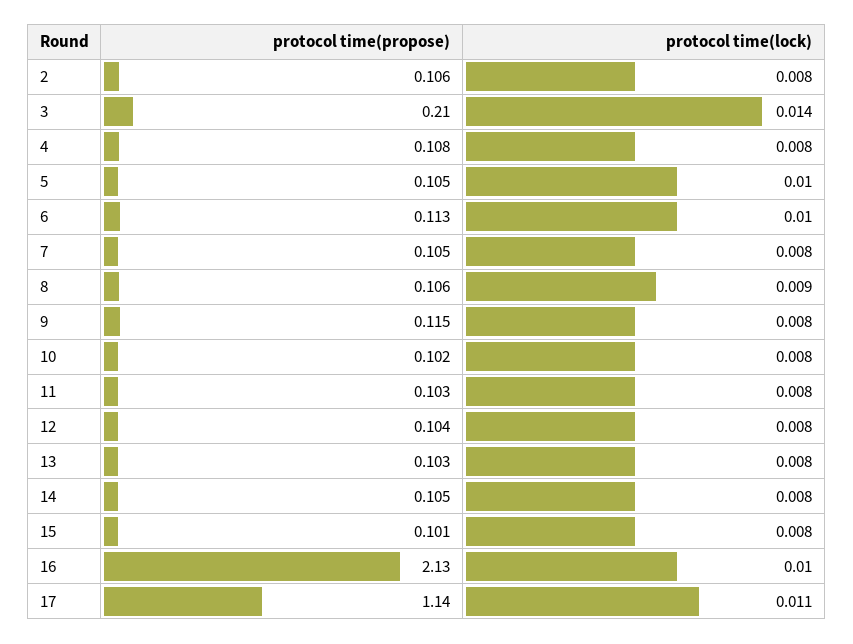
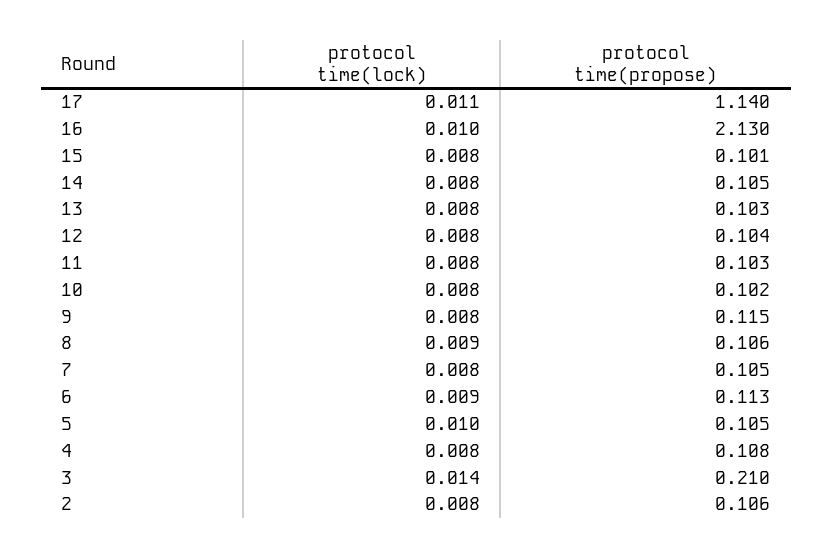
protocol time(lock), 6: 0.01 -> 0.009

